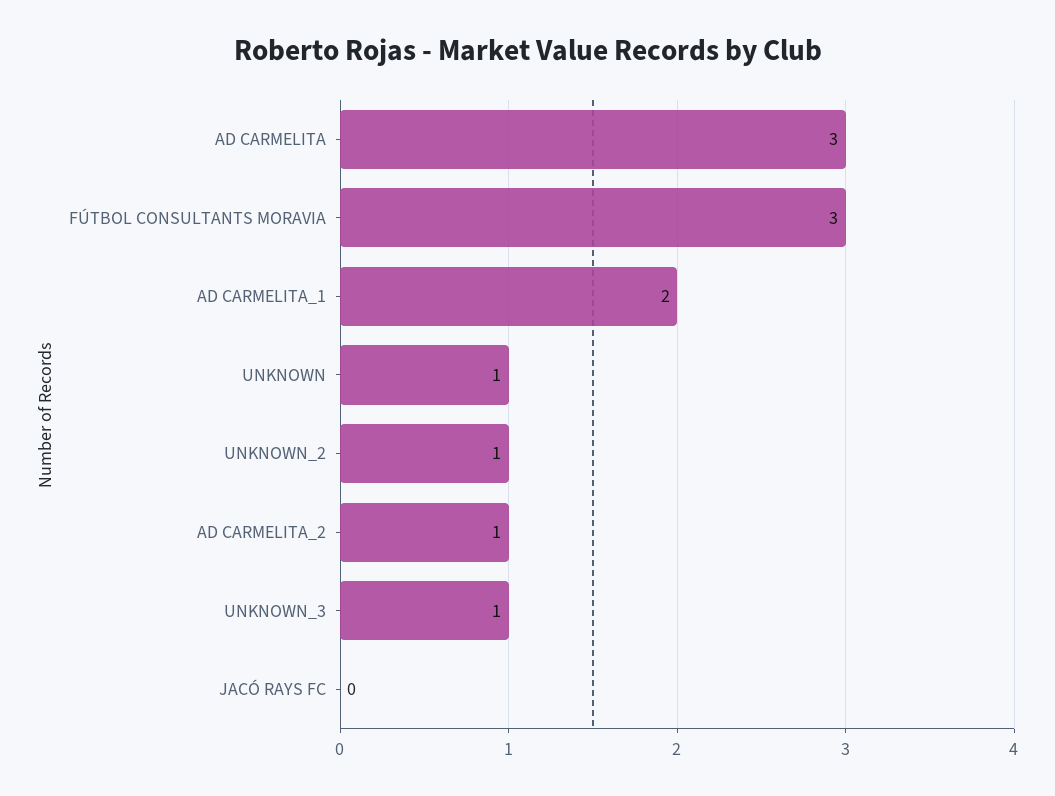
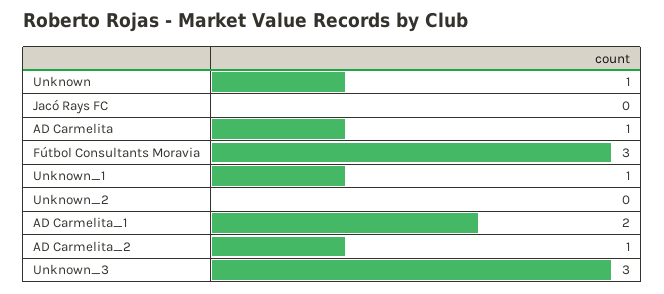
AD CARMELITA: 3 -> 1
UNKNOWN_2: 1 -> 0
UNKNOWN_3: 1 -> 3
Unknown_1: none -> 1

